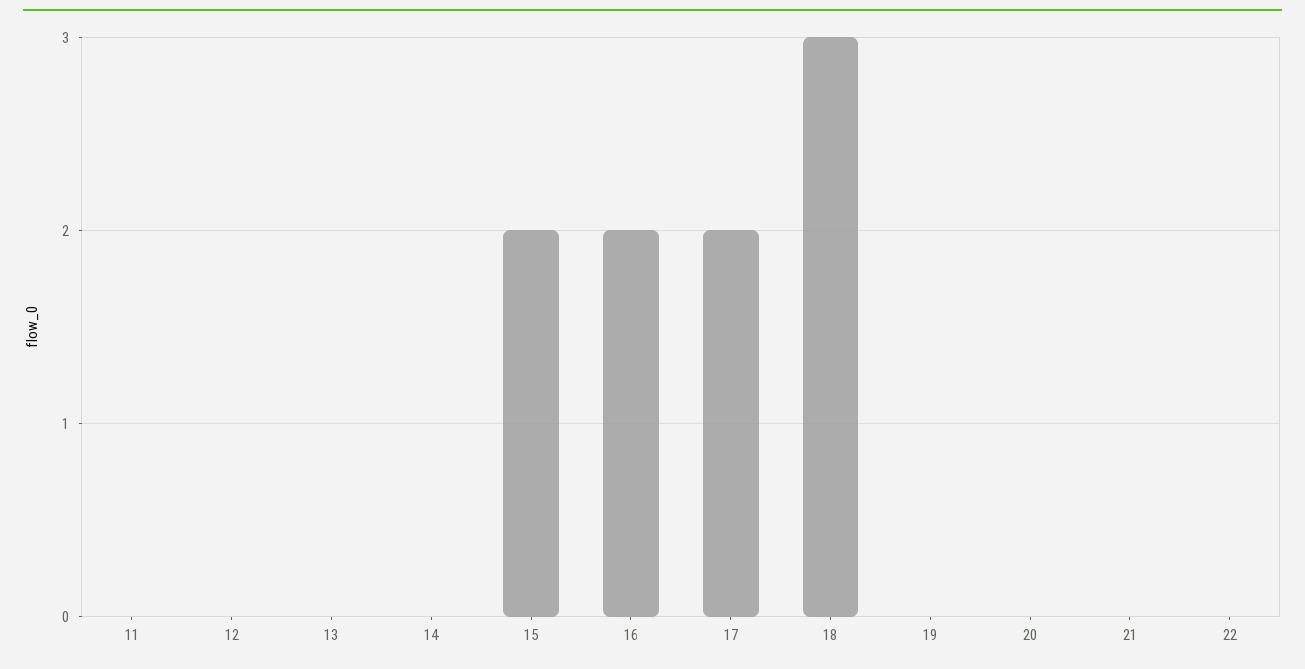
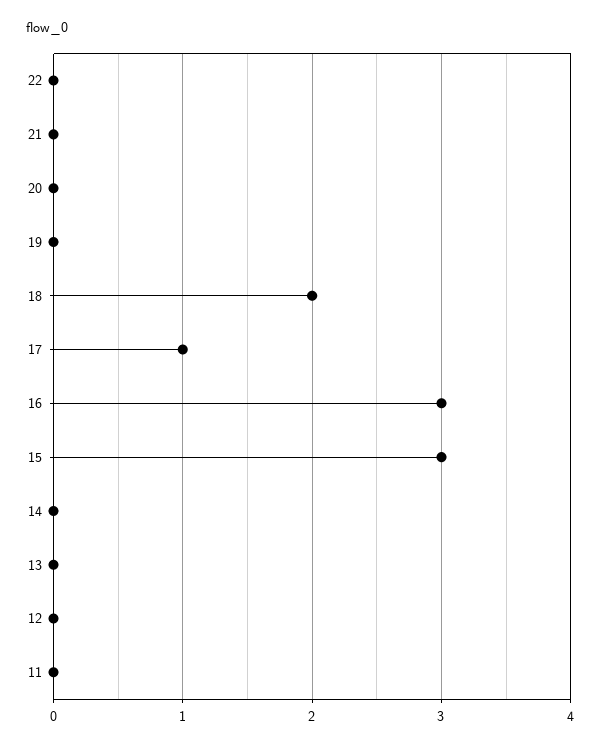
15: 2 -> 3
16: 2 -> 3
17: 2 -> 1
18: 3 -> 2

